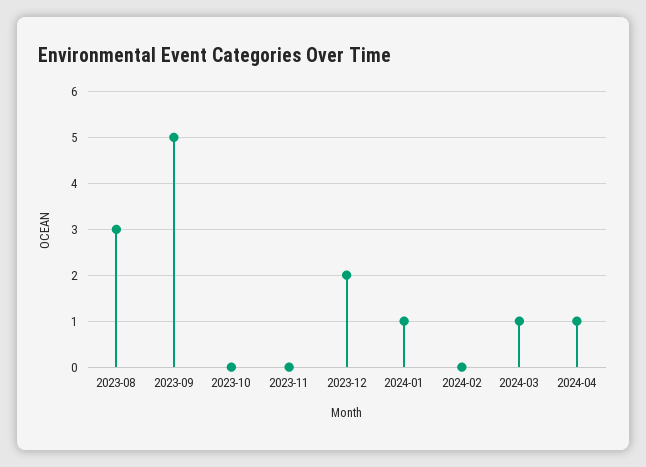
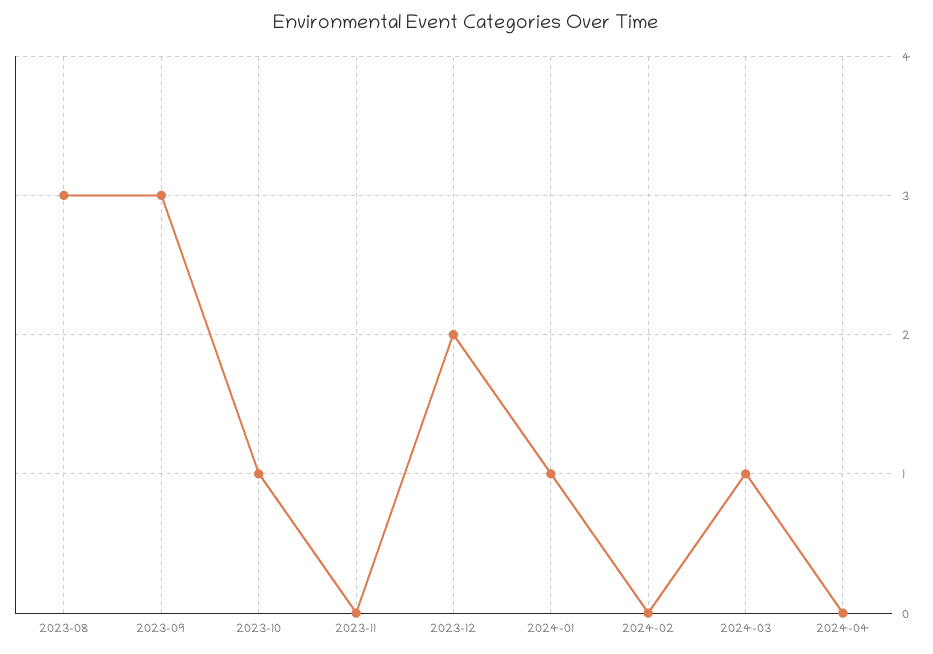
2023-09: 5 -> 3
2023-10: 0 -> 1
2024-04: 1 -> 0

